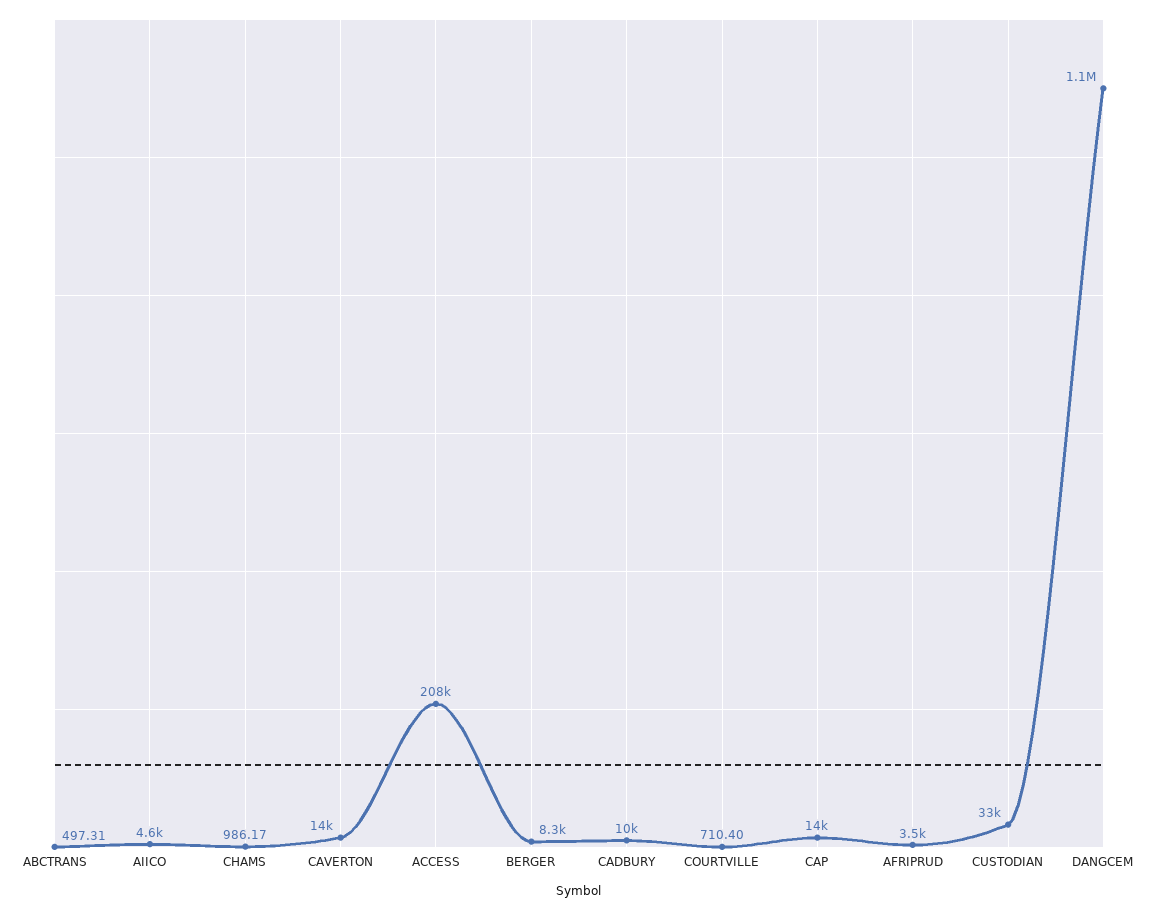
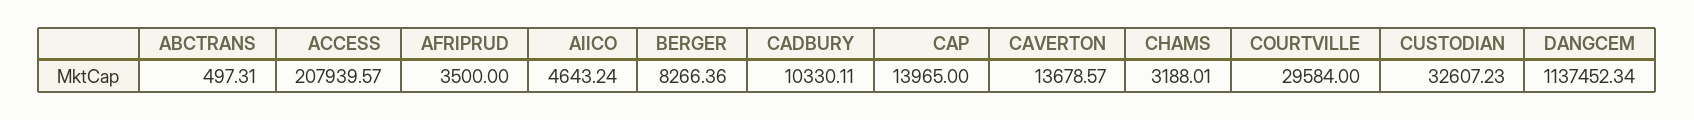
CHAMS: 986.17 -> 3188.01
COURTVILLE: 710.4 -> 29584

